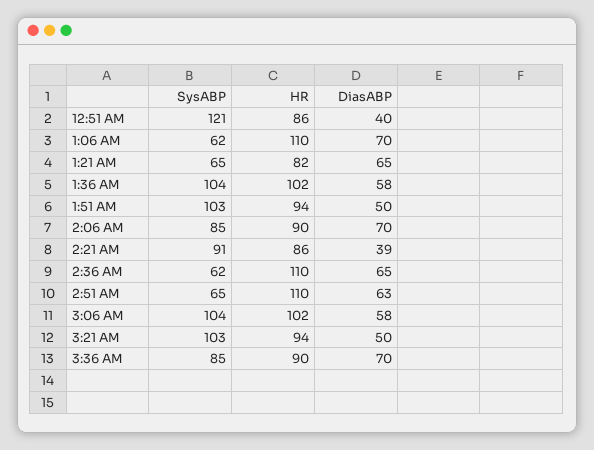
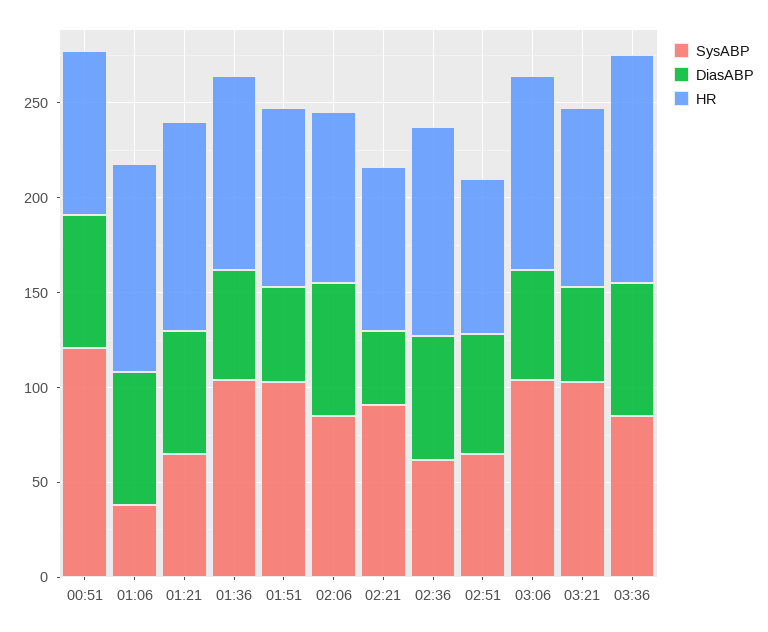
DiasABP, 12:51 AM: 40 -> 70
SysABP, 1:06 AM: 62 -> 40
HR, 1:21 AM: 82 -> 110
HR, 2:51 AM: 110 -> 80
HR, 3:36 AM: 90 -> 120

